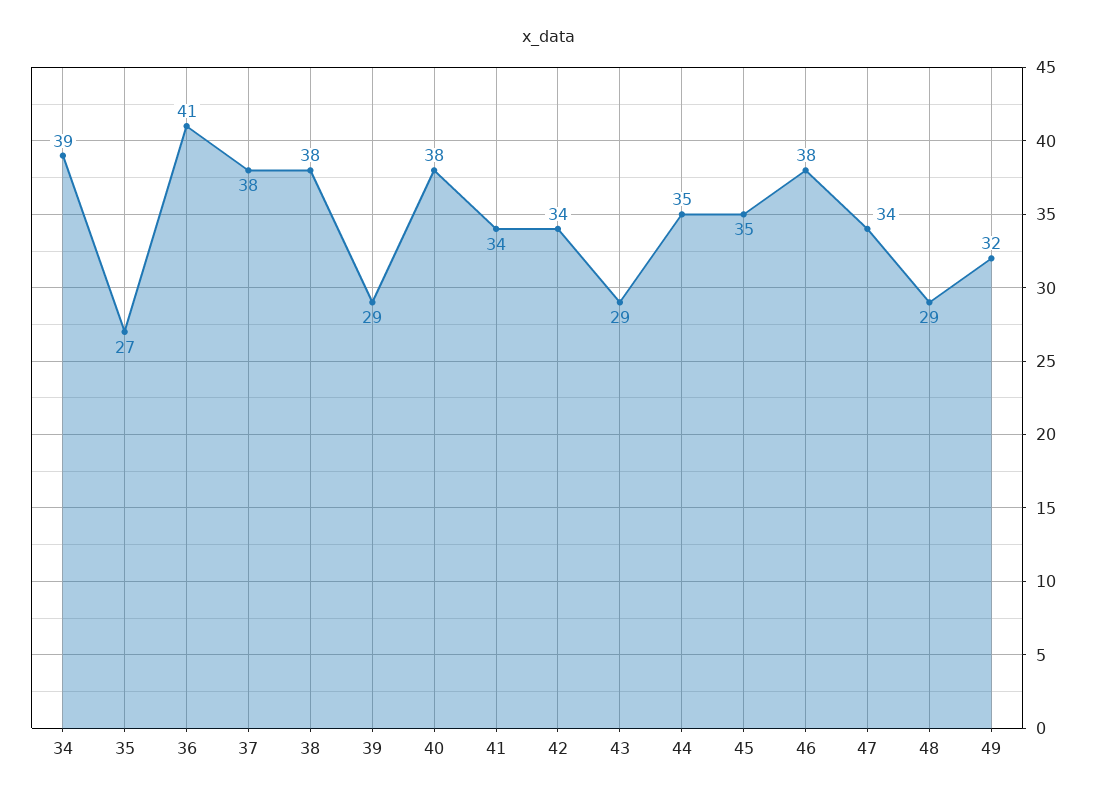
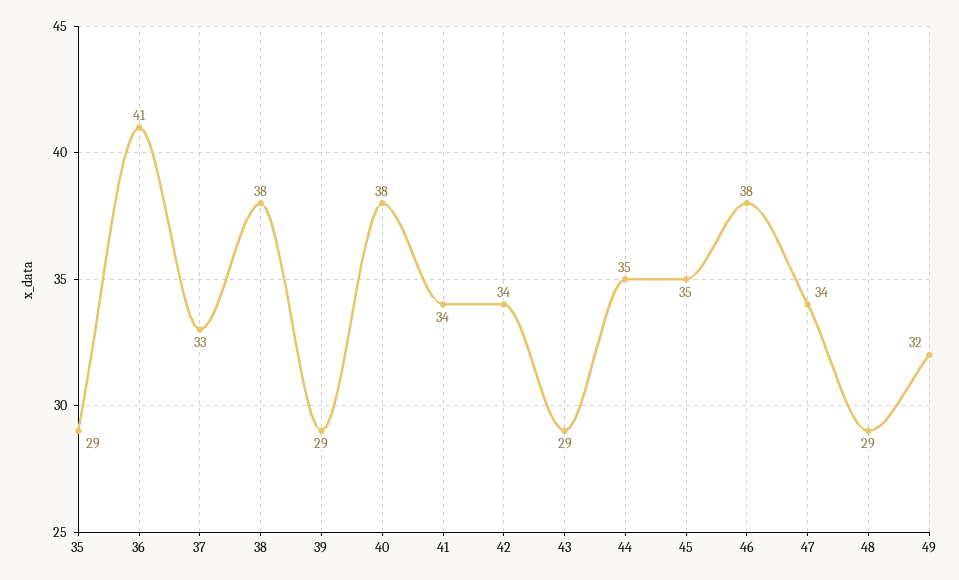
34: 39 -> none
35: 27 -> 29
37: 38 -> 33

